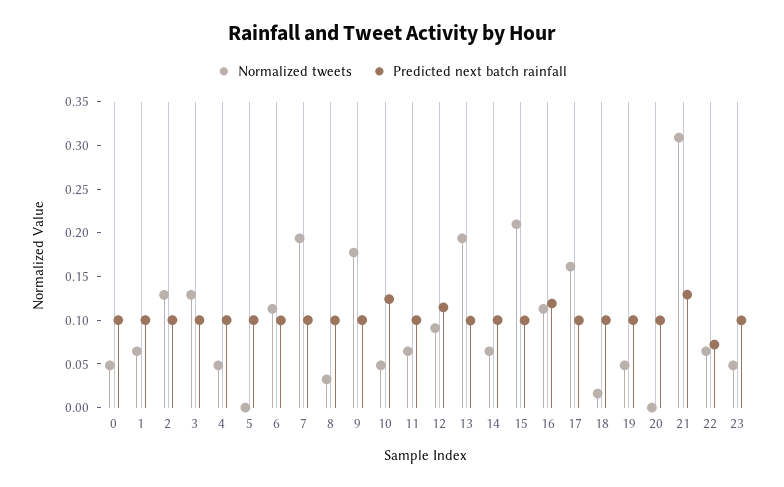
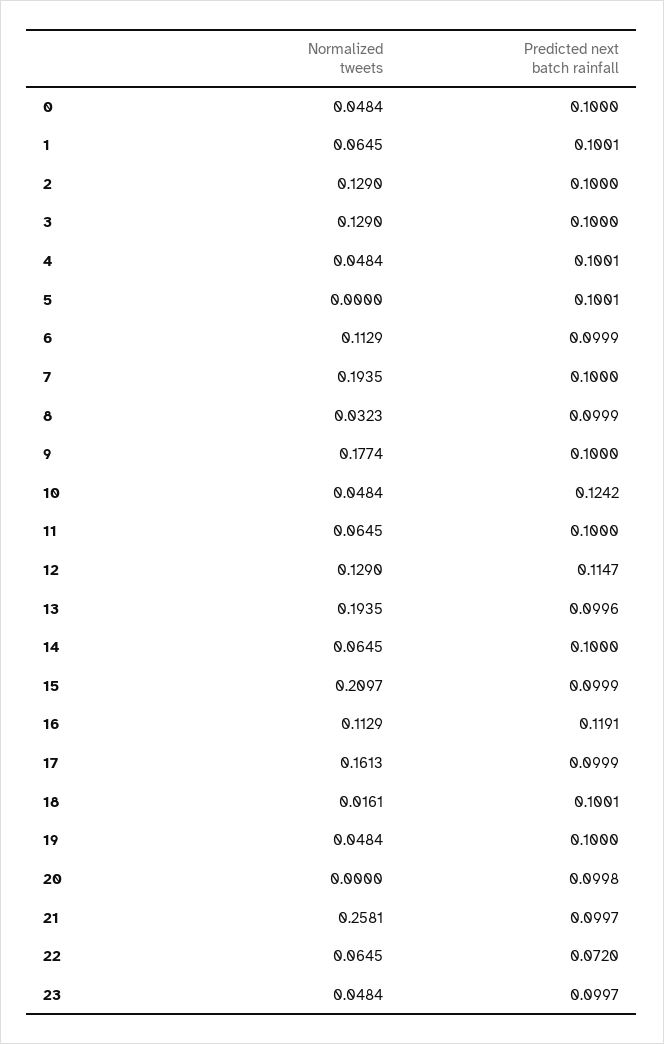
Normalized tweets, 12: 0.09 -> 0.129
Normalized tweets, 21: 0.31 -> 0.2581
Predicted next batch rainfall, 21: 0.13 -> 0.0997

